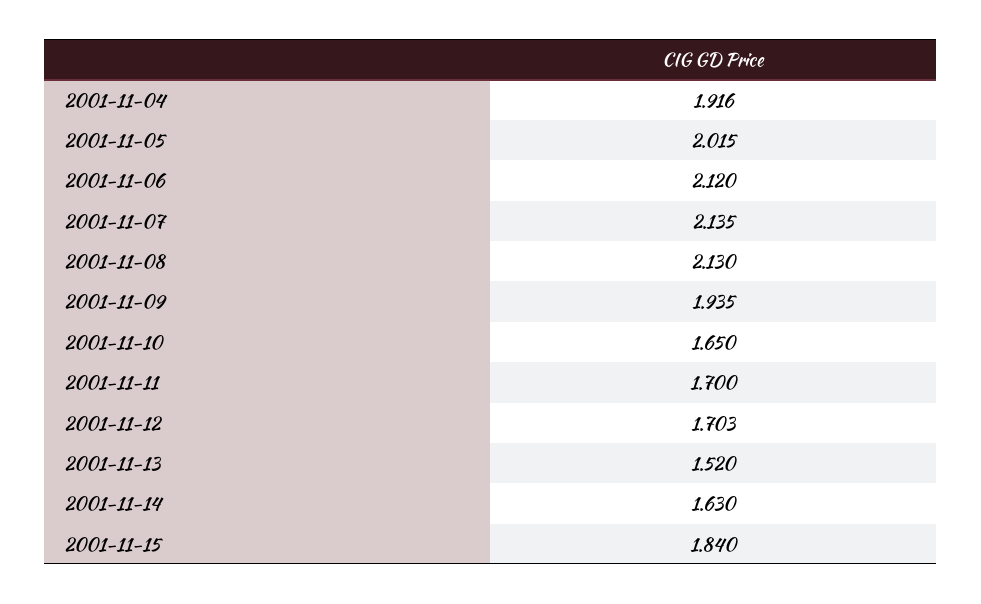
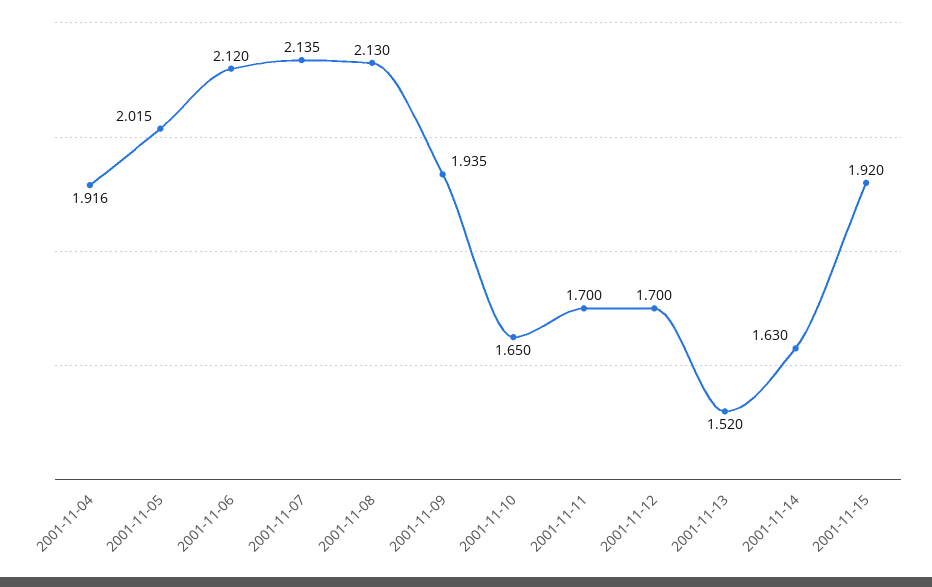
2001-11-12: 1.703 -> 1.7
2001-11-15: 1.84 -> 1.92

